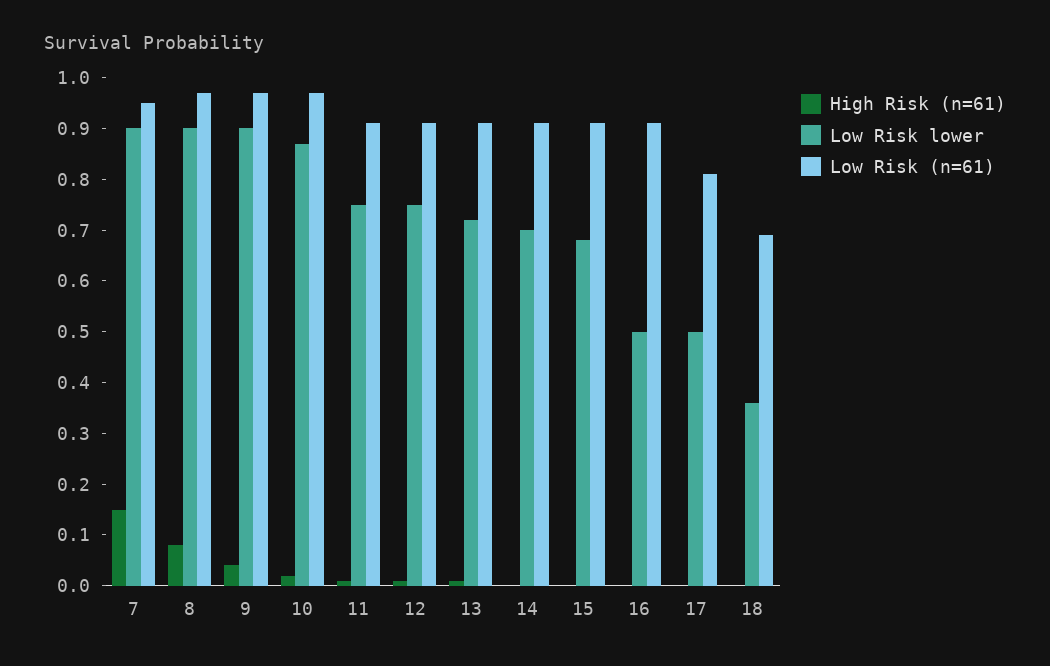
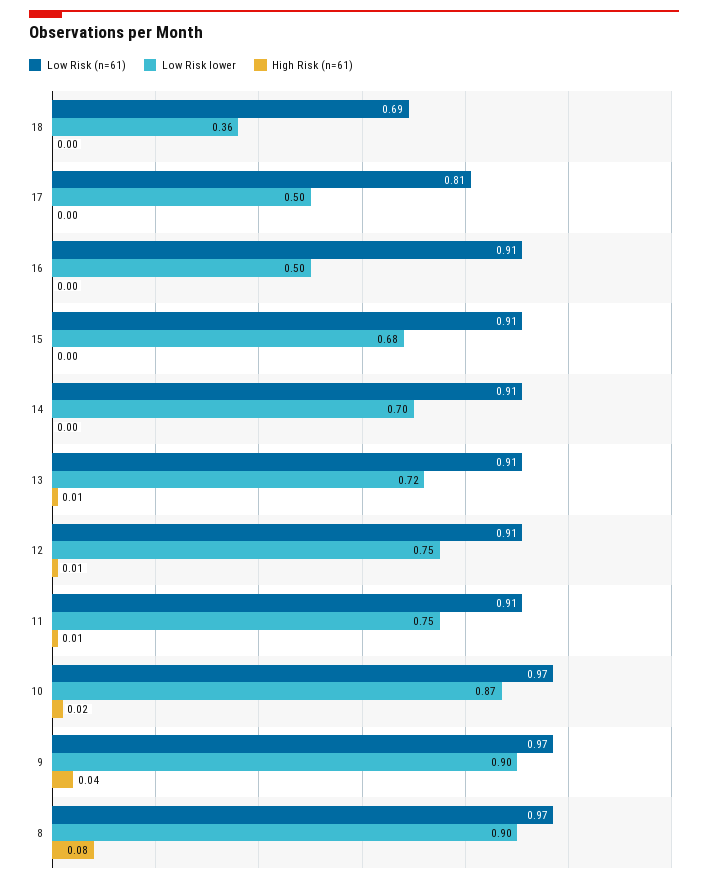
High Risk (n=61), 7: 0.15 -> none
Low Risk lower, 7: 0.9 -> none
Low Risk (n=61), 7: 0.95 -> none

